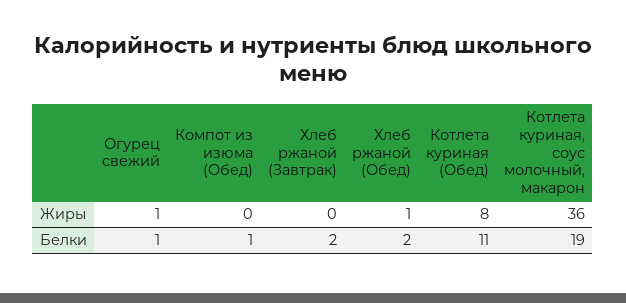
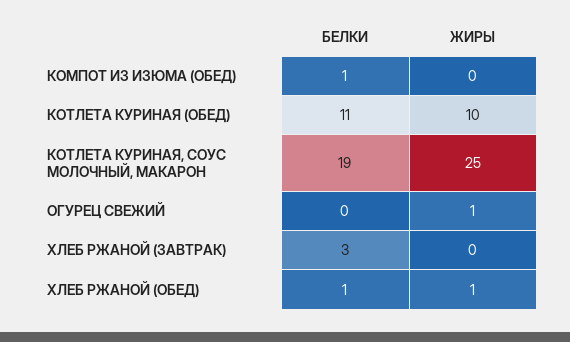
Котлета куриная (Обед), Жиры: 8 -> 10
Котлета куриная, соус молочный, макарон, Жиры: 36 -> 25
Огурец свежий, Белки: 1 -> 0
Хлеб ржаной (Завтрак), Белки: 2 -> 3
Хлеб ржаной (Обед), Белки: 2 -> 1

